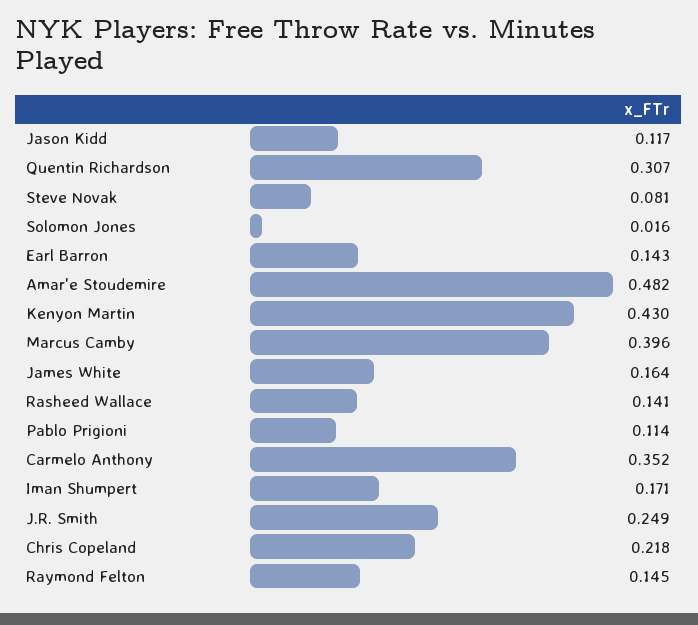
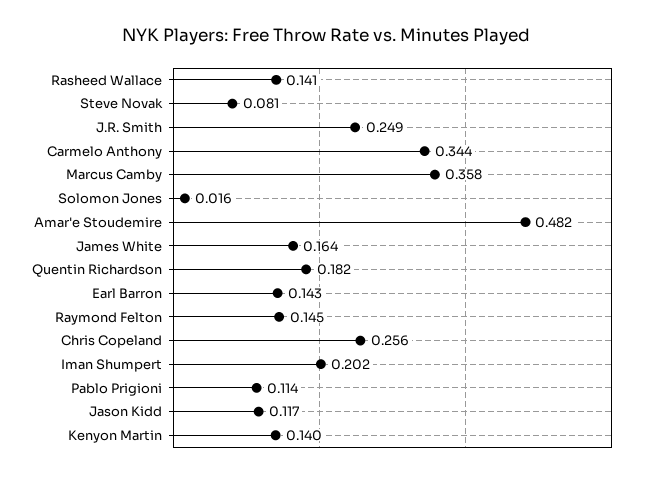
Quentin Richardson: 0.307 -> 0.182
Kenyon Martin: 0.43 -> 0.14
Marcus Camby: 0.396 -> 0.358
Carmelo Anthony: 0.352 -> 0.344
Iman Shumpert: 0.171 -> 0.202
Chris Copeland: 0.218 -> 0.256

